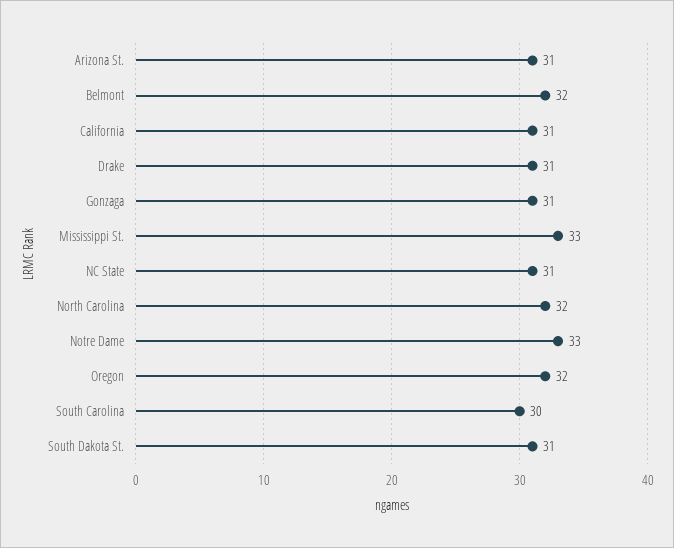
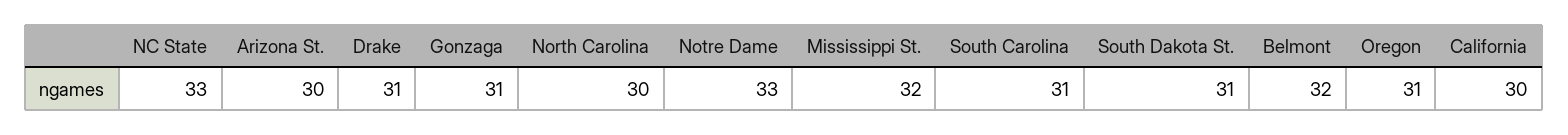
Arizona St.: 31 -> 30
California: 31 -> 30
Mississippi St.: 33 -> 32
NC State: 31 -> 33
North Carolina: 32 -> 30
Oregon: 32 -> 31
South Carolina: 30 -> 31

